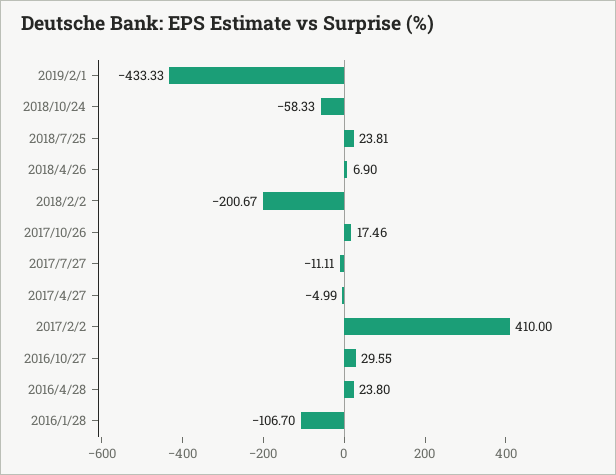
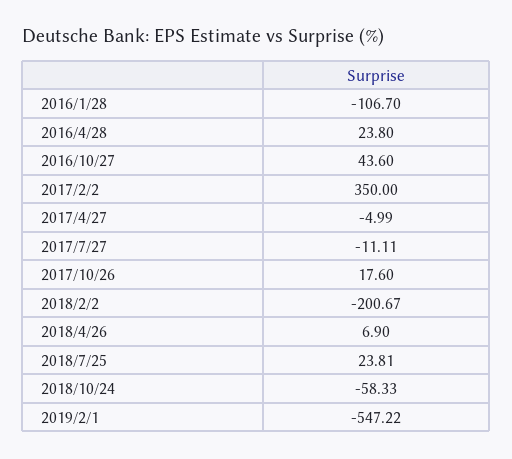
2019/2/1: -433.33 -> -547.22
2017/10/26: 17.46 -> 17.6
2017/2/2: 410 -> 350
2016/10/27: 29.55 -> 43.6

